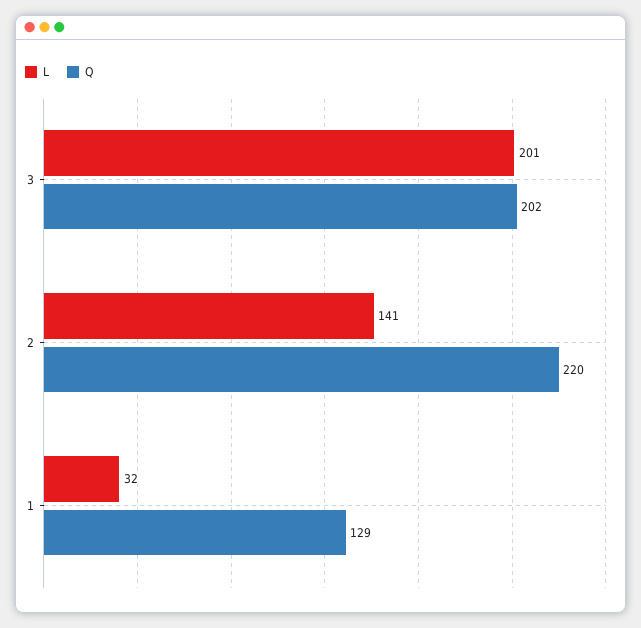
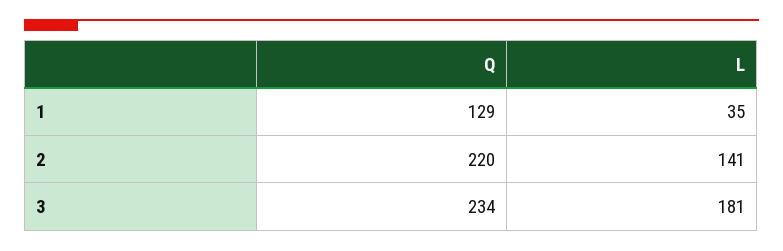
L, 3: 201 -> 181
Q, 3: 202 -> 234
L, 1: 32 -> 35

